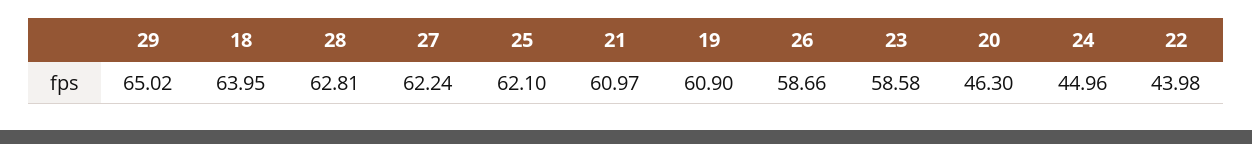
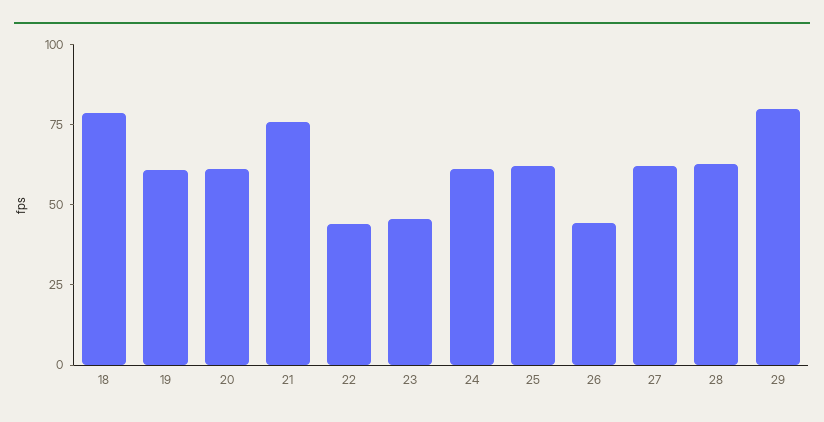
29: 65.02 -> 80
18: 63.95 -> 80
21: 60.97 -> 75
26: 58.66 -> 45
23: 58.58 -> 45
20: 46.3 -> 60
24: 44.96 -> 60

